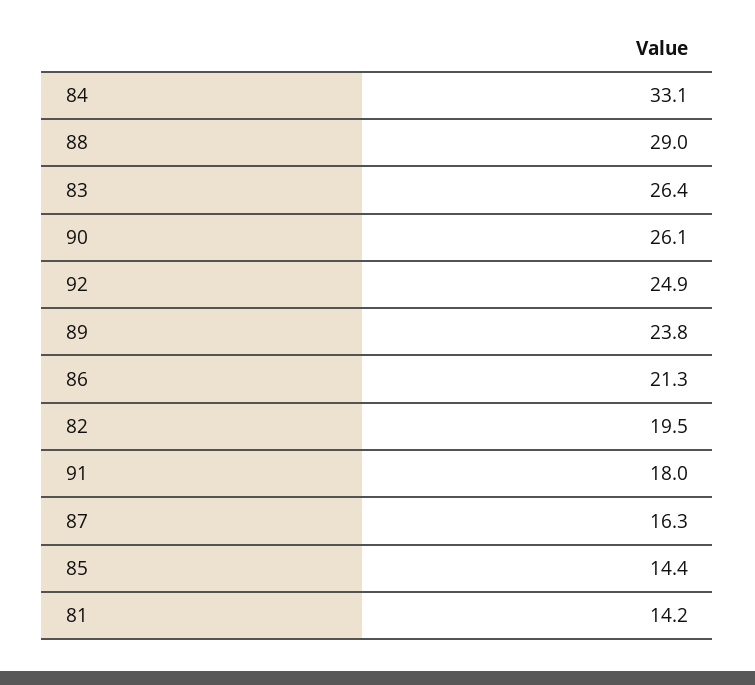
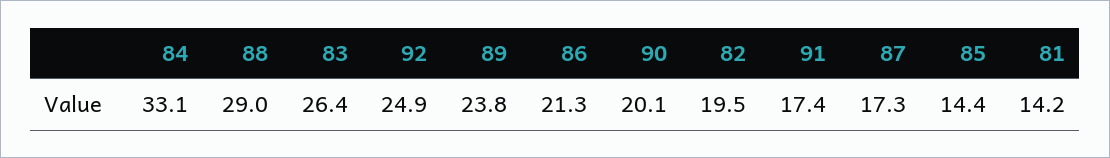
90: 26.1 -> 20.1
91: 18 -> 17.4
87: 16.3 -> 17.3

